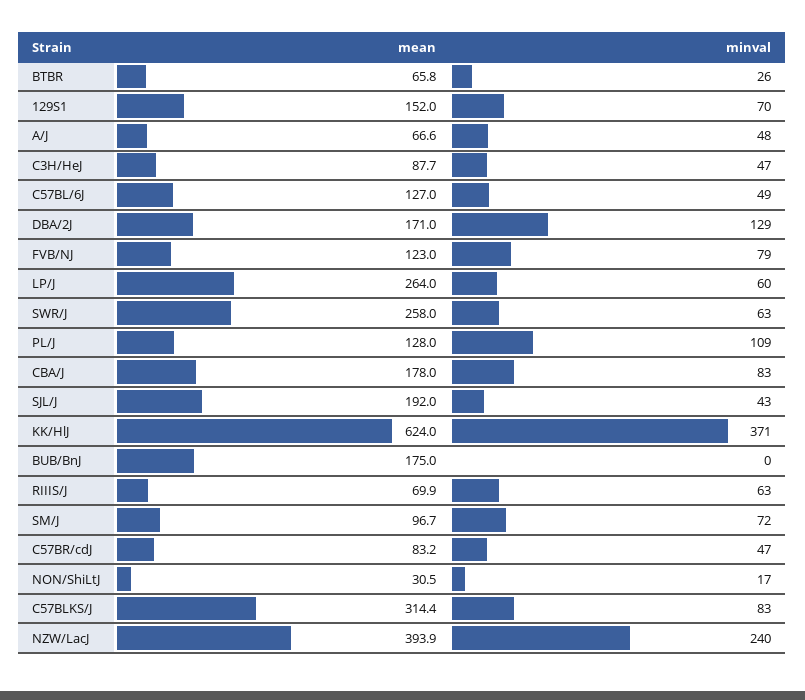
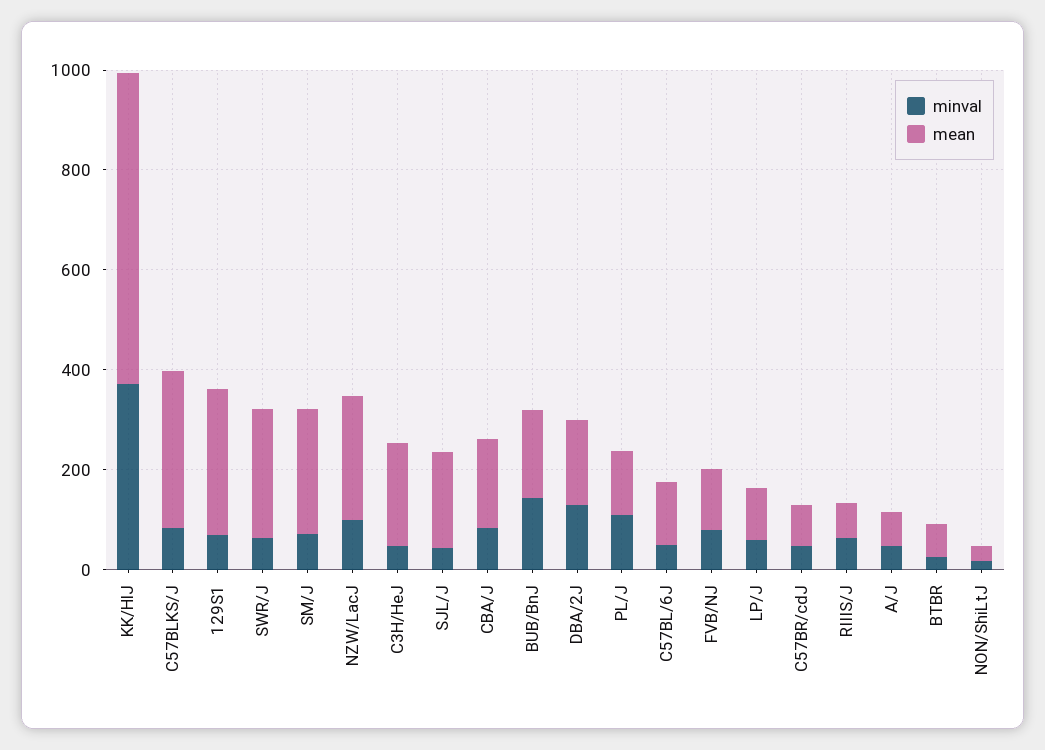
mean, 129S1: 152 -> 300
mean, C3H/HeJ: 87.7 -> 200
mean, LP/J: 264 -> 100
minval, BUB/BnJ: 0 -> 150
mean, SM/J: 96.7 -> 250
mean, NZW/LacJ: 393.9 -> 250
minval, NZW/LacJ: 240 -> 100

